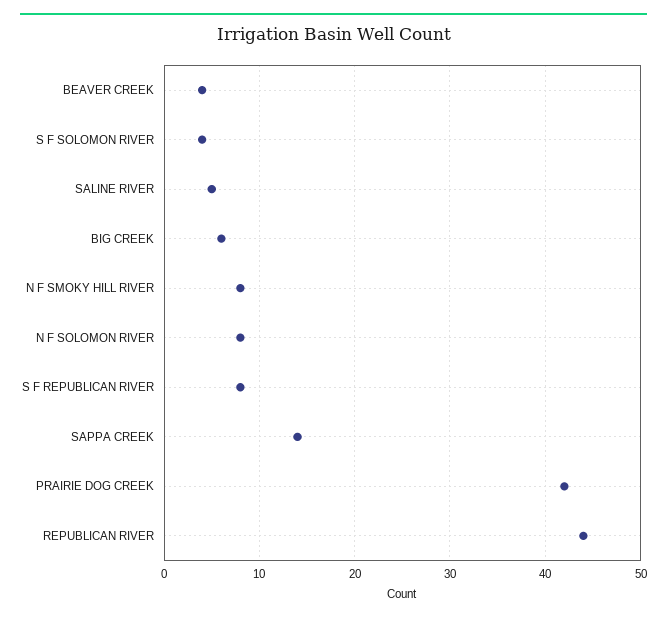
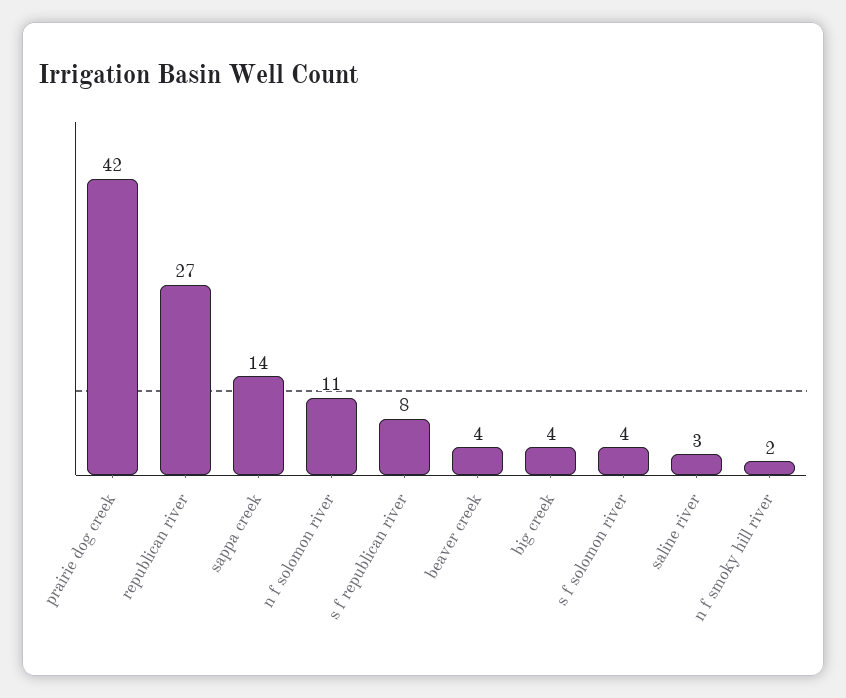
SALINE RIVER: 5 -> 3
BIG CREEK: 6 -> 4
N F SMOKY HILL RIVER: 8 -> 2
N F SOLOMON RIVER: 8 -> 11
REPUBLICAN RIVER: 44 -> 27

